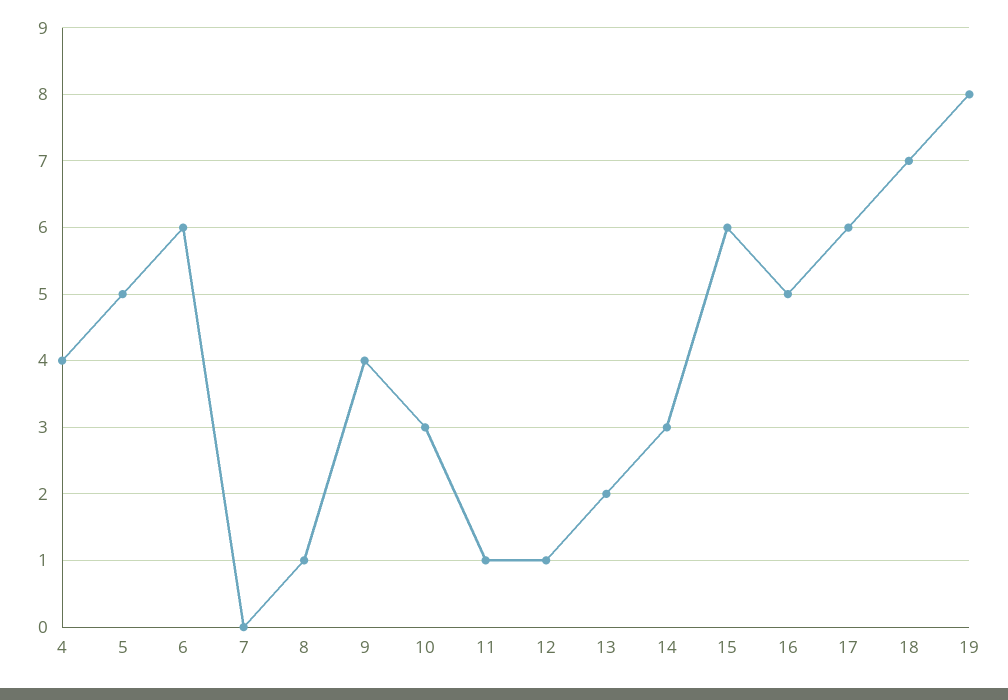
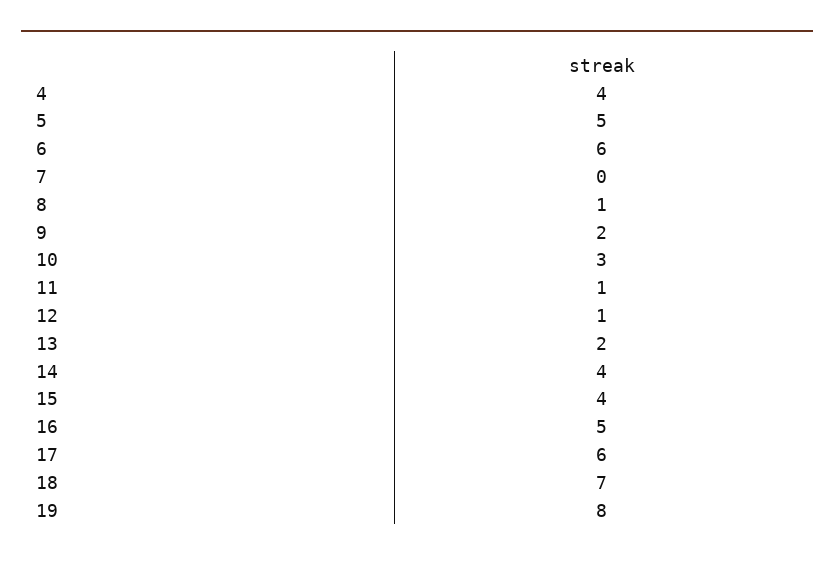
9: 4 -> 2
14: 3 -> 4
15: 6 -> 4

